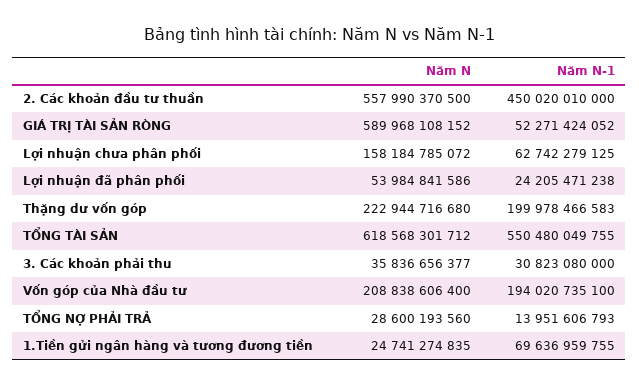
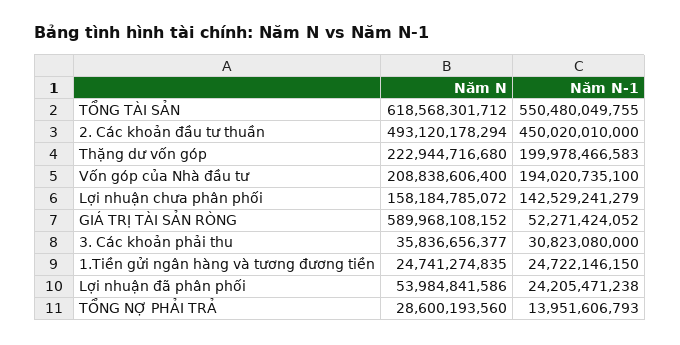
Năm N, 2. Các khoản đầu tư thuần: 557990370500 -> 493120178294
Năm N-1, Lợi nhuận chưa phân phối: 62742279125 -> 142529241279
Năm N-1, 1.Tiền gửi ngân hàng và tương đương tiền: 69636959755 -> 24722146150

